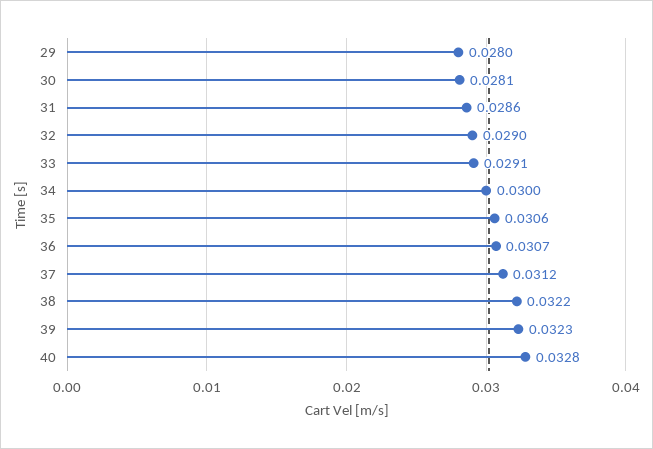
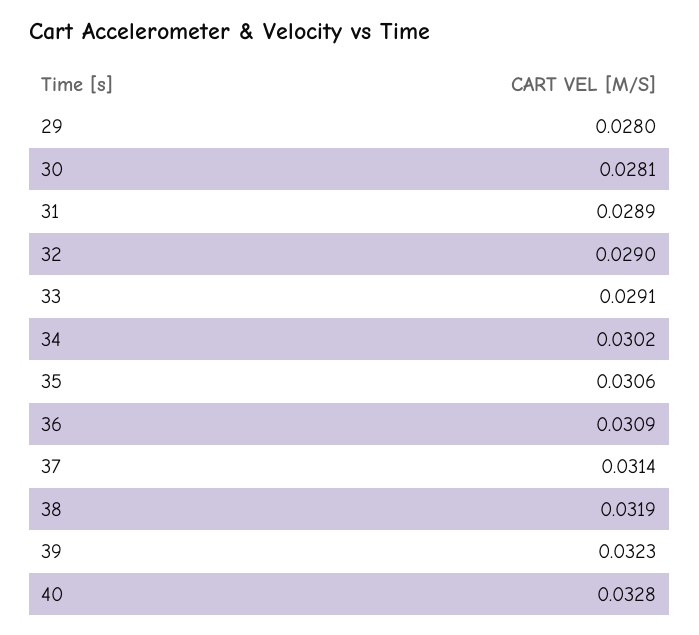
31: 0.0286 -> 0.0289
34: 0.03 -> 0.0302
36: 0.0307 -> 0.0309
37: 0.0312 -> 0.0314
38: 0.0322 -> 0.0319

